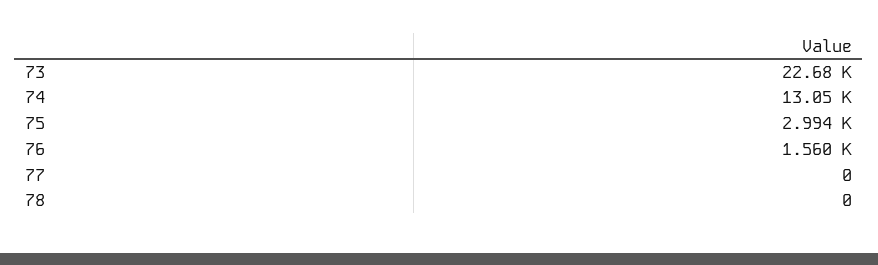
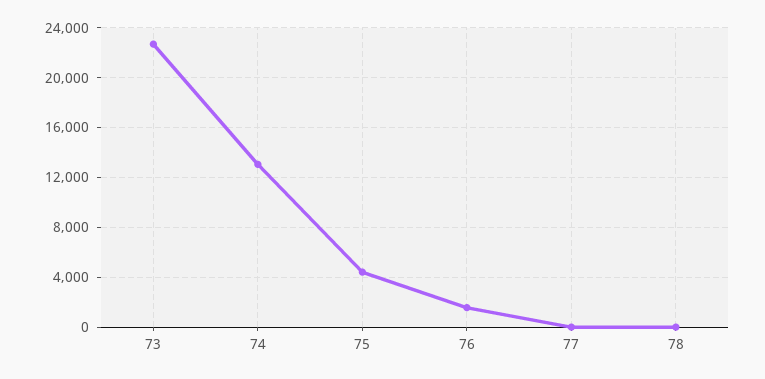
75: 2994 -> 4500

